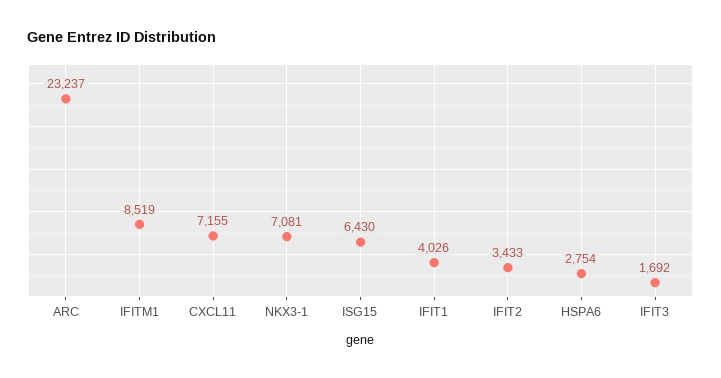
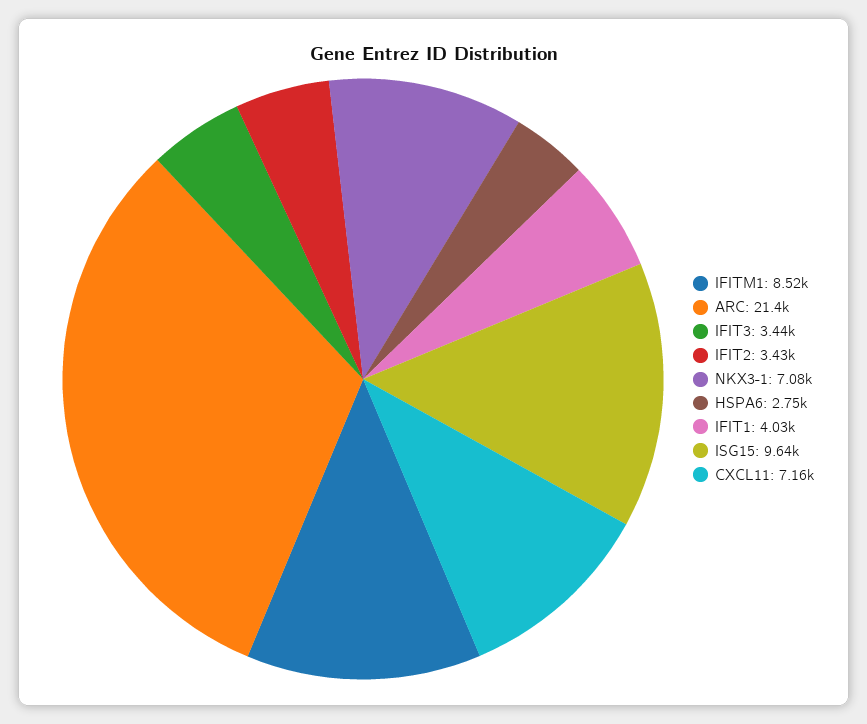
ARC: 23237 -> 21400
ISG15: 6430 -> 9640
IFIT3: 1692 -> 3440

